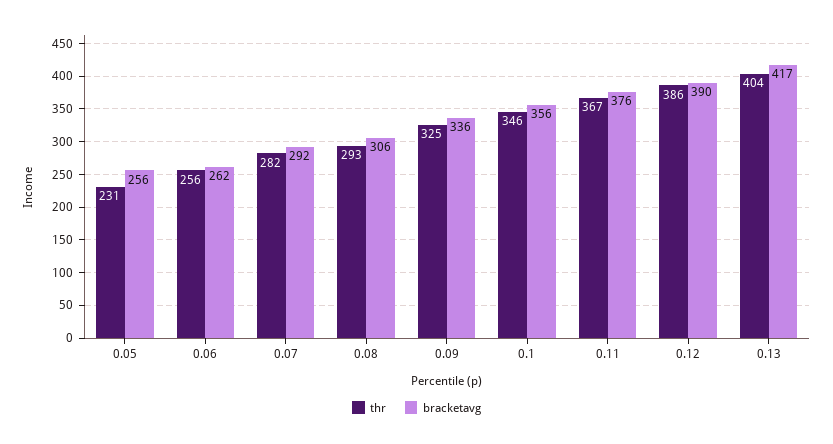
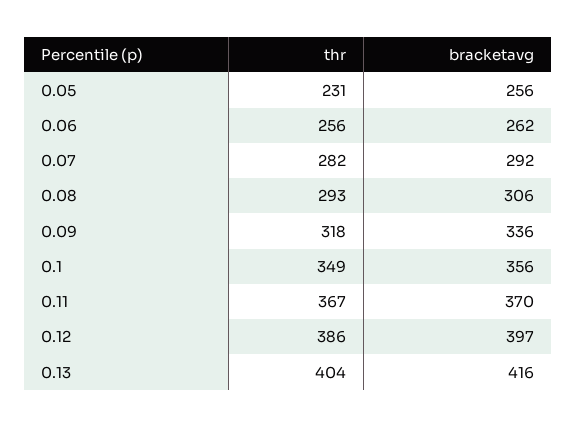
thr, 0.09: 325 -> 318
thr, 0.1: 346 -> 349
bracketavg, 0.11: 376 -> 370
bracketavg, 0.12: 390 -> 397
bracketavg, 0.13: 417 -> 416

